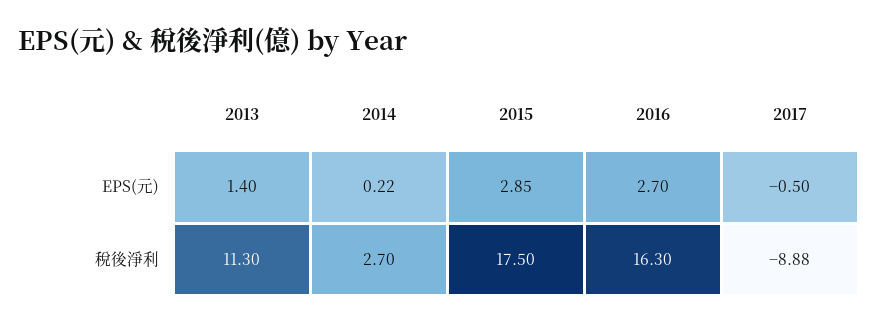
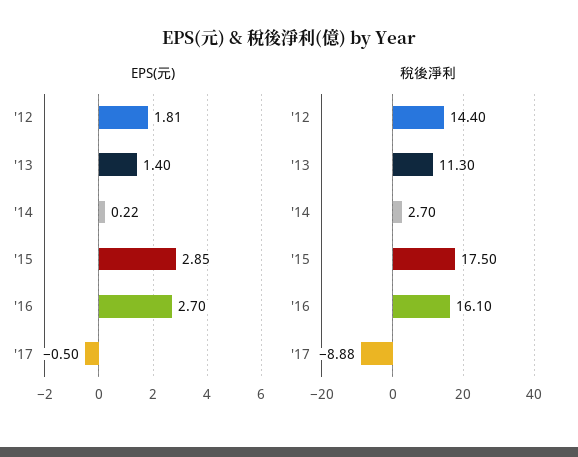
稅後淨利, 2016: 16.3 -> 16.1
EPS(元), '12: none -> 1.81
稅後淨利, '12: none -> 14.4

